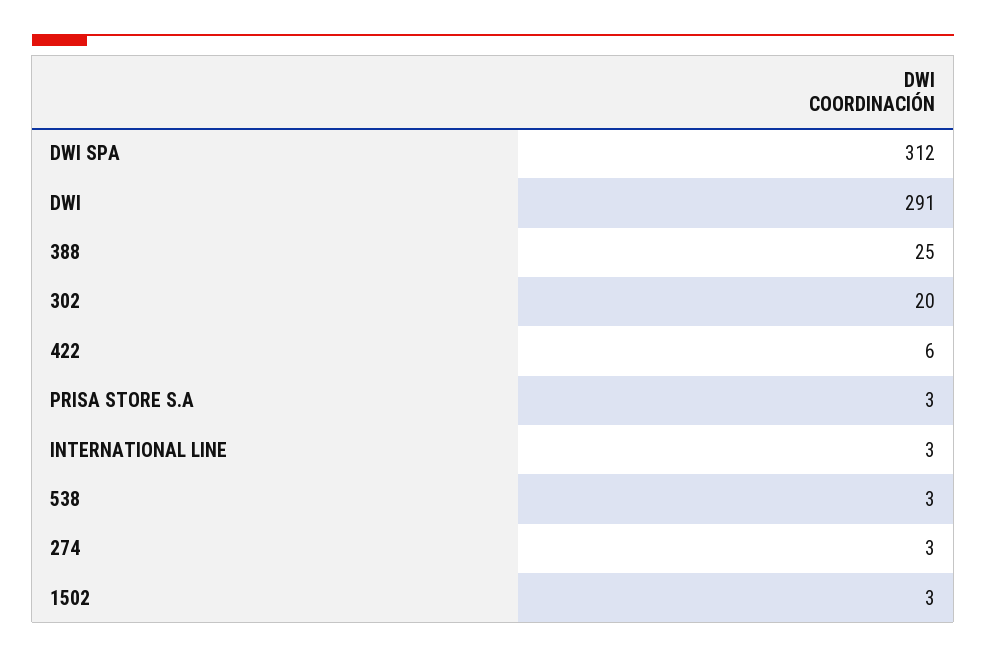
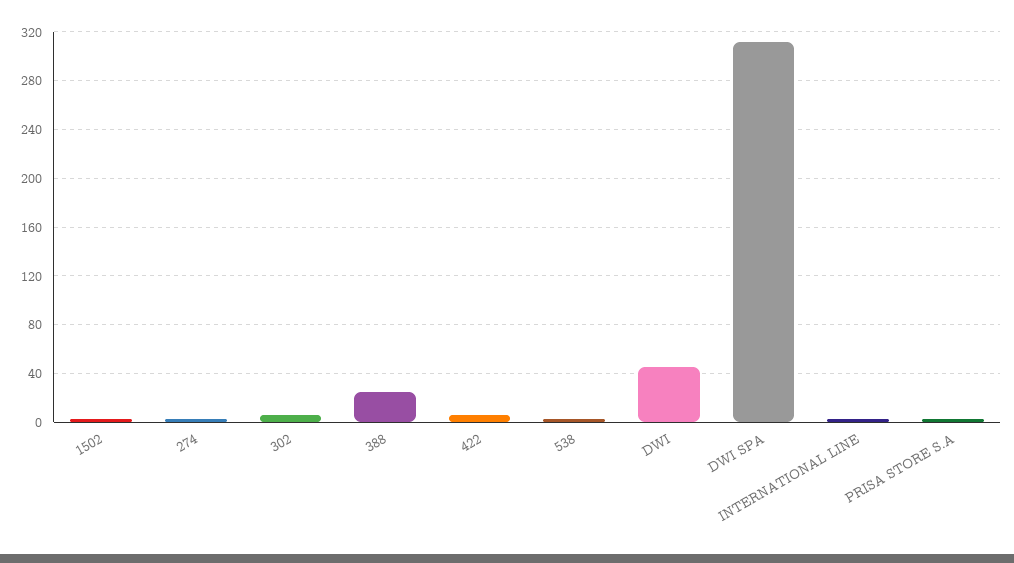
DWI: 291 -> 45
302: 20 -> 5

